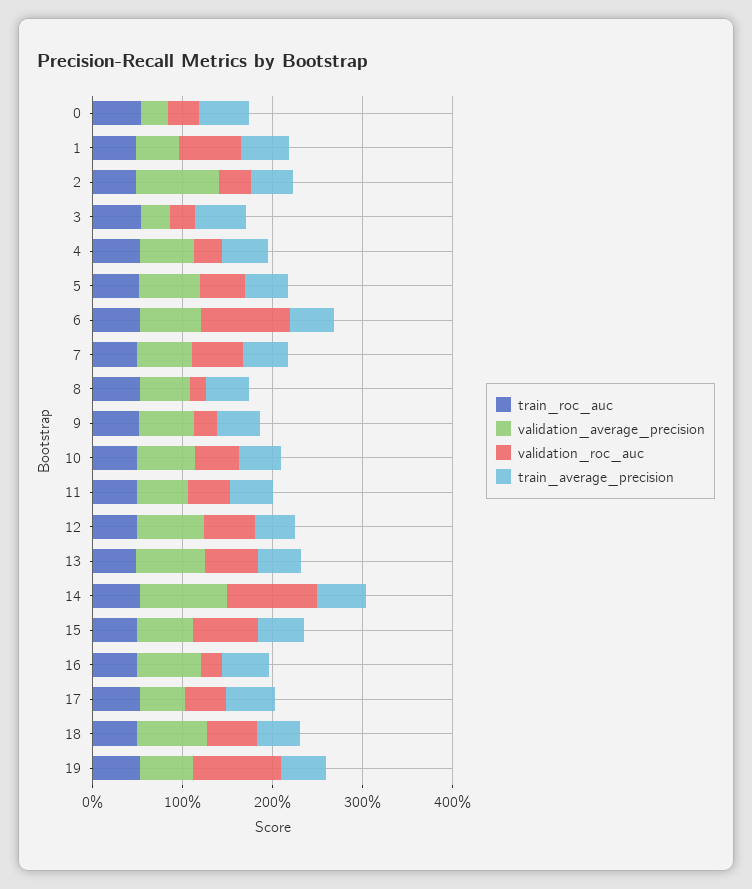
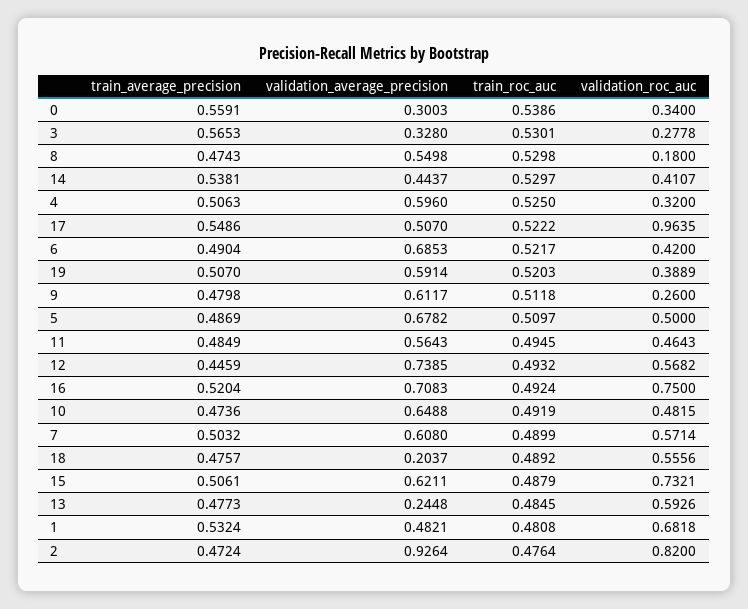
validation_roc_auc, 2: 0.4 -> 0.82
validation_roc_auc, 6: 1 -> 0.42
validation_average_precision, 13: 0.8 -> 0.2448
validation_average_precision, 14: 1 -> 0.4437
validation_roc_auc, 14: 1 -> 0.4107
validation_roc_auc, 16: 0.2 -> 0.75
validation_roc_auc, 17: 0.4 -> 0.9635
validation_average_precision, 18: 0.8 -> 0.2037
validation_roc_auc, 19: 1 -> 0.3889

